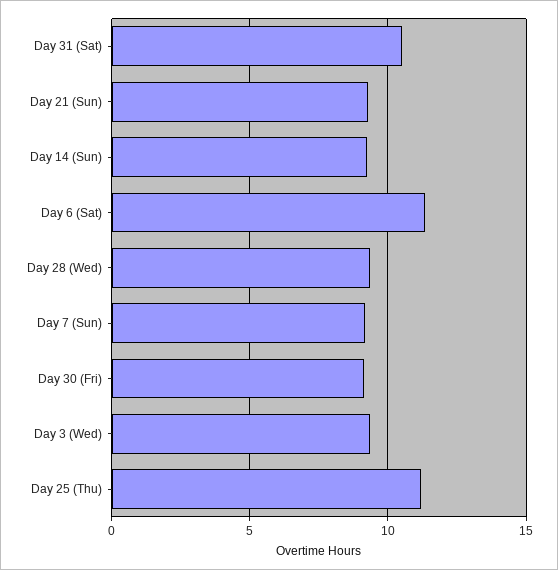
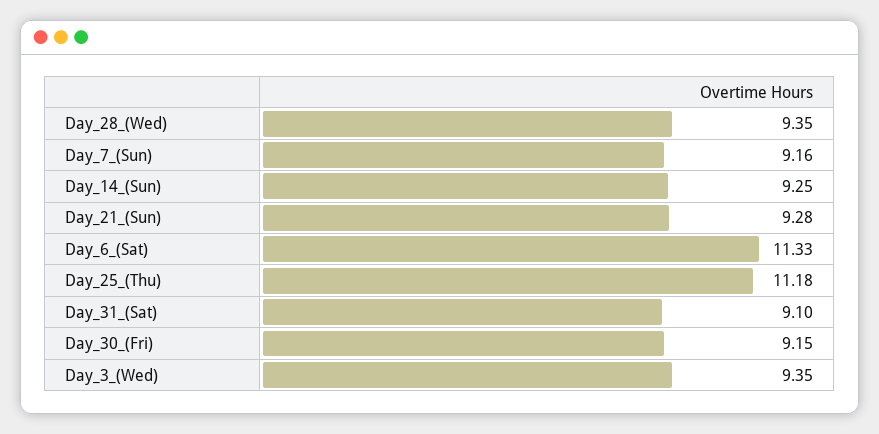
Day 31 (Sat): 10.5 -> 9.1

